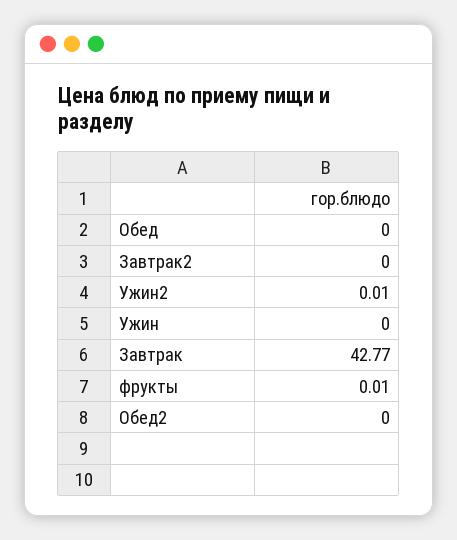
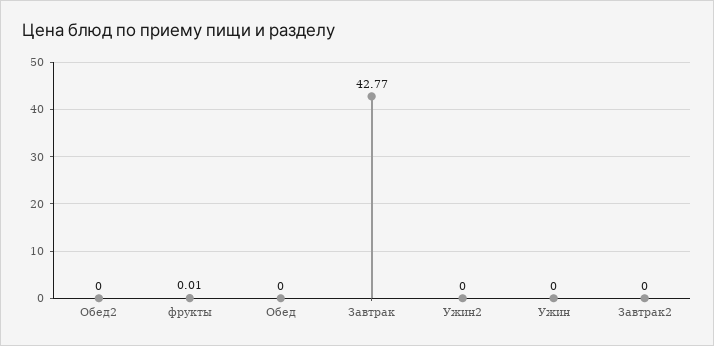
Ужин2: 0.01 -> 0

